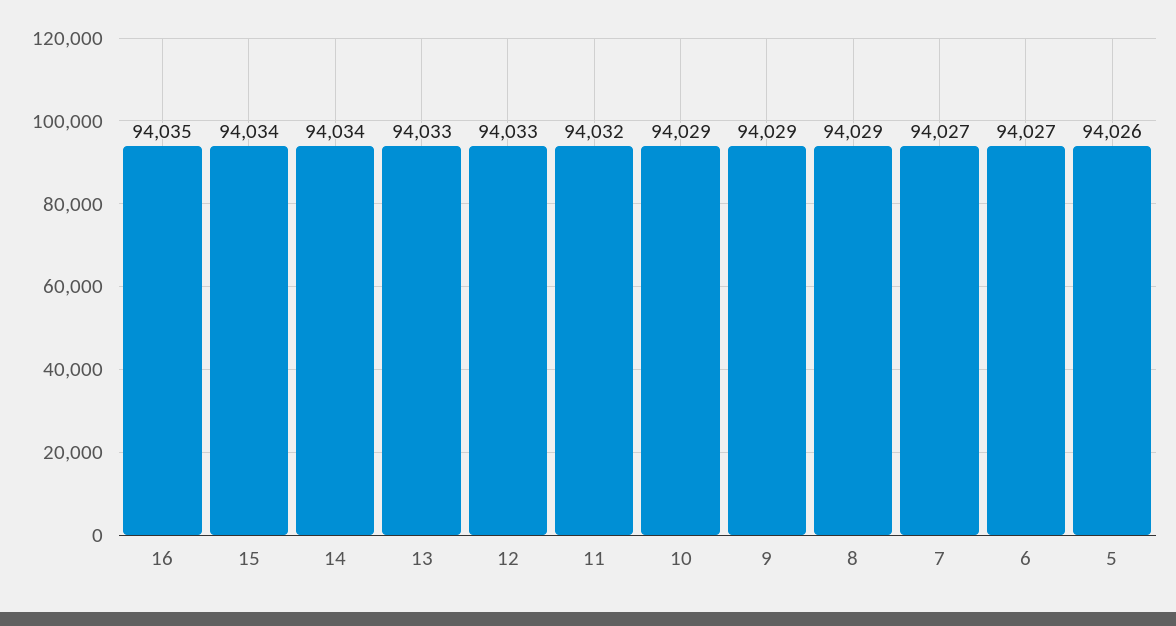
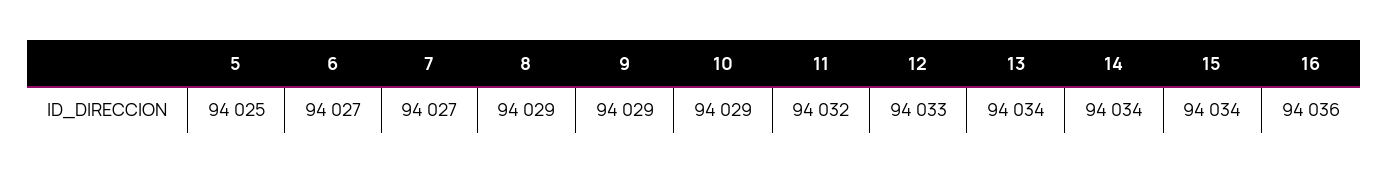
16: 94035 -> 94036
13: 94033 -> 94034
5: 94026 -> 94025

